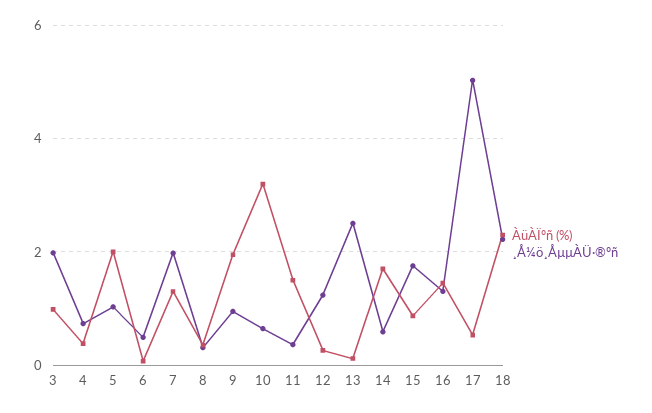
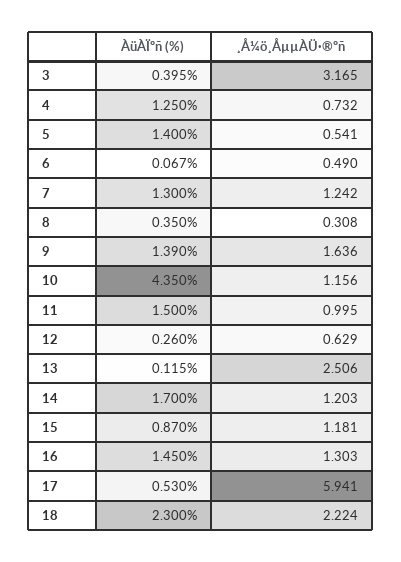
ÀüÀÏºñ (%), 3: 1 -> 0.395
¸Å¼ö¸ÅµµÀÜ·®ºñ, 3: 2 -> 3.165
ÀüÀÏºñ (%), 4: 0.4 -> 1.25
ÀüÀÏºñ (%), 5: 2 -> 1.4
¸Å¼ö¸ÅµµÀÜ·®ºñ, 5: 1 -> 0.541
¸Å¼ö¸ÅµµÀÜ·®ºñ, 7: 2 -> 1.242
ÀüÀÏºñ (%), 9: 2 -> 1.39
¸Å¼ö¸ÅµµÀÜ·®ºñ, 9: 1 -> 1.636
ÀüÀÏºñ (%), 10: 3.2 -> 4.35
¸Å¼ö¸ÅµµÀÜ·®ºñ, 10: 0.6 -> 1.156
¸Å¼ö¸ÅµµÀÜ·®ºñ, 11: 0.4 -> 0.995
¸Å¼ö¸ÅµµÀÜ·®ºñ, 12: 1.2 -> 0.629
¸Å¼ö¸ÅµµÀÜ·®ºñ, 14: 0.6 -> 1.203
¸Å¼ö¸ÅµµÀÜ·®ºñ, 15: 1.8 -> 1.181
¸Å¼ö¸ÅµµÀÜ·®ºñ, 17: 5 -> 5.941

